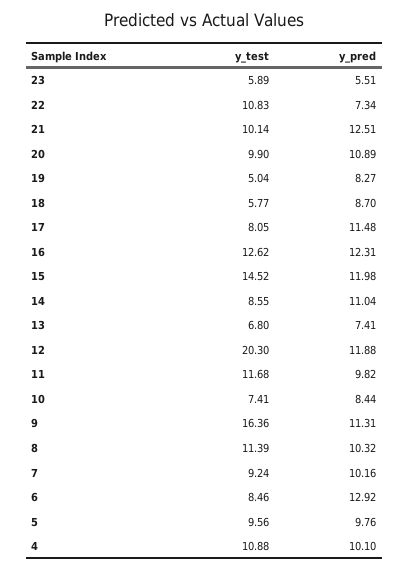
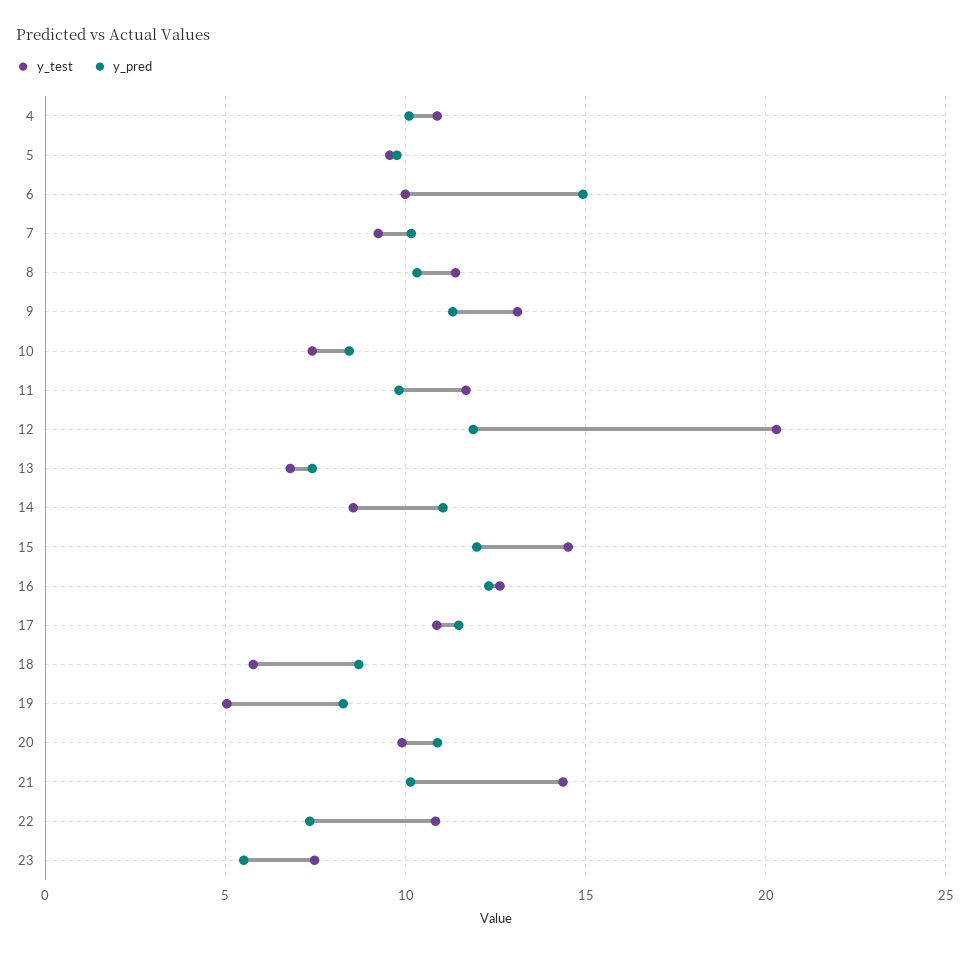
y_test, 23: 5.89 -> 7.5
y_test, 21: 10.14 -> 14.5
y_pred, 21: 12.51 -> 10
y_test, 17: 8.05 -> 11
y_test, 9: 16.36 -> 13
y_test, 6: 8.46 -> 10
y_pred, 6: 12.92 -> 15

